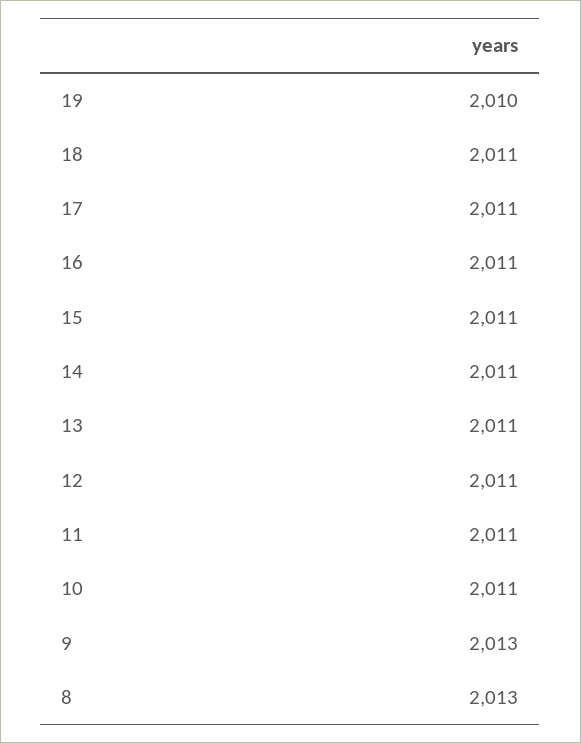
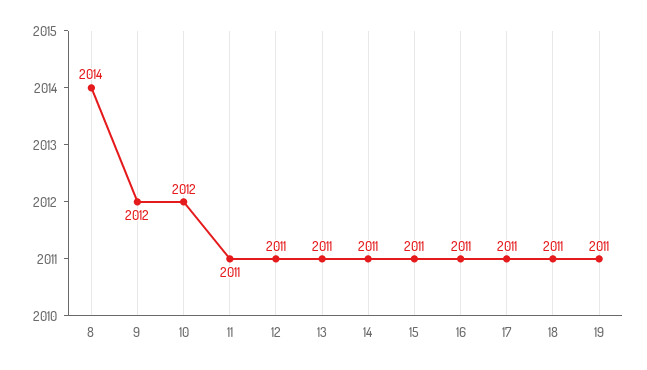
19: 2010 -> 2011
10: 2011 -> 2012
9: 2013 -> 2012
8: 2013 -> 2014

